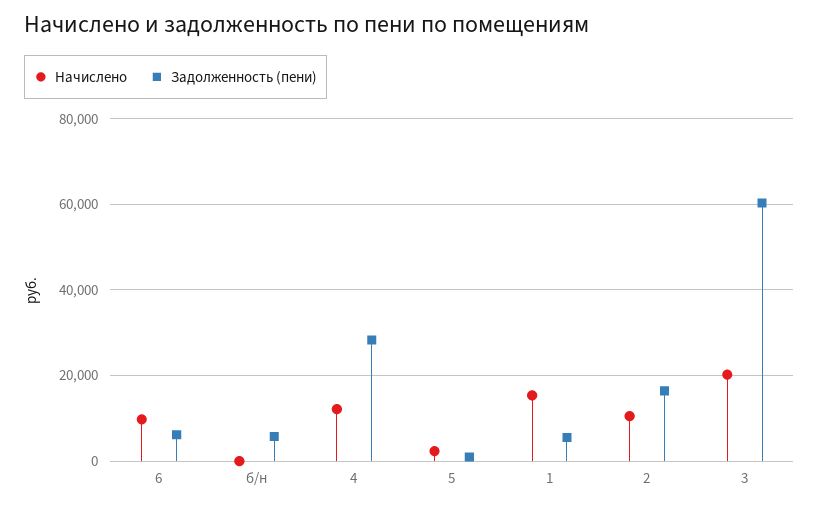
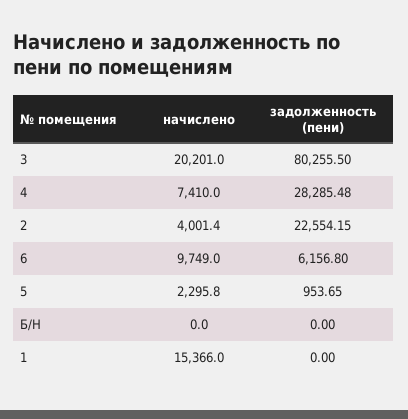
Задолженность (пени), б/н: 6000 -> 0
Начислено, 4: 12000 -> 7410
Задолженность (пени), 1: 6000 -> 0
Начислено, 2: 10000 -> 4001.4
Задолженность (пени), 2: 16000 -> 22554.15
Задолженность (пени), 3: 60000 -> 80255.5

